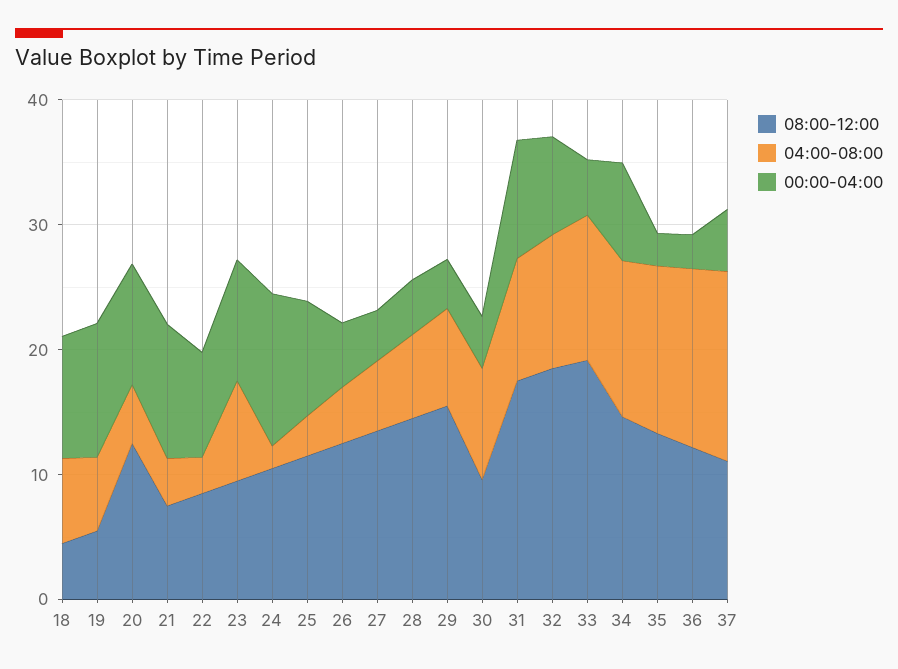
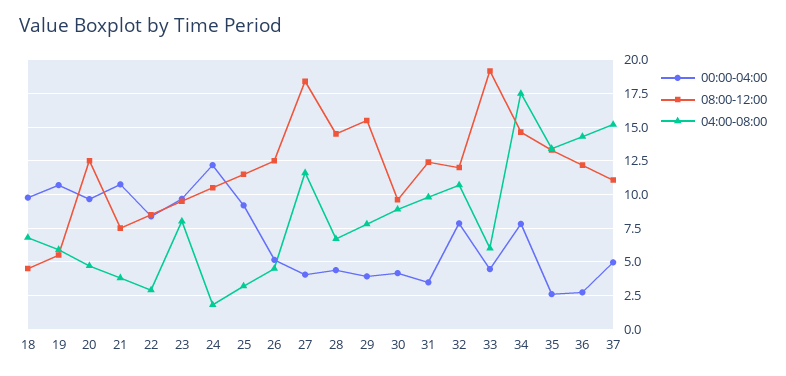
08:00-12:00, 27: 14 -> 18.5
04:00-08:00, 27: 6 -> 11.5
08:00-12:00, 31: 18 -> 12.5
00:00-04:00, 31: 10 -> 3.5
08:00-12:00, 32: 18 -> 12
04:00-08:00, 33: 12 -> 6
04:00-08:00, 34: 12 -> 17.5

